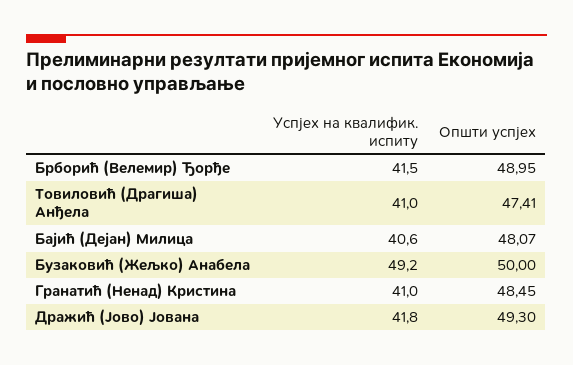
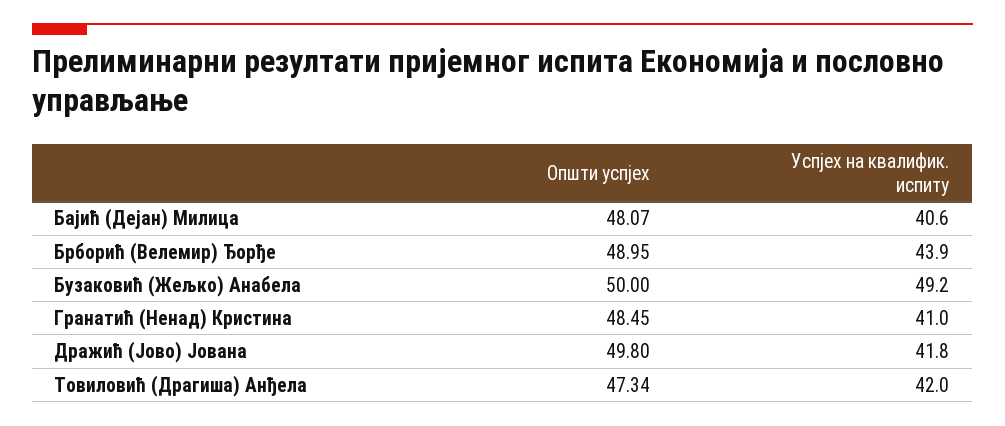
Успјех на квалифик. испиту, Брборић (Велемир) Ђорђе: 41.5 -> 43.9
Успјех на квалифик. испиту, Товиловић (Драгиша) Анђела: 41 -> 42
Општи успјех, Товиловић (Драгиша) Анђела: 47.41 -> 47.34
Општи успјех, Дражић (Јово) Јована: 49.3 -> 49.8

